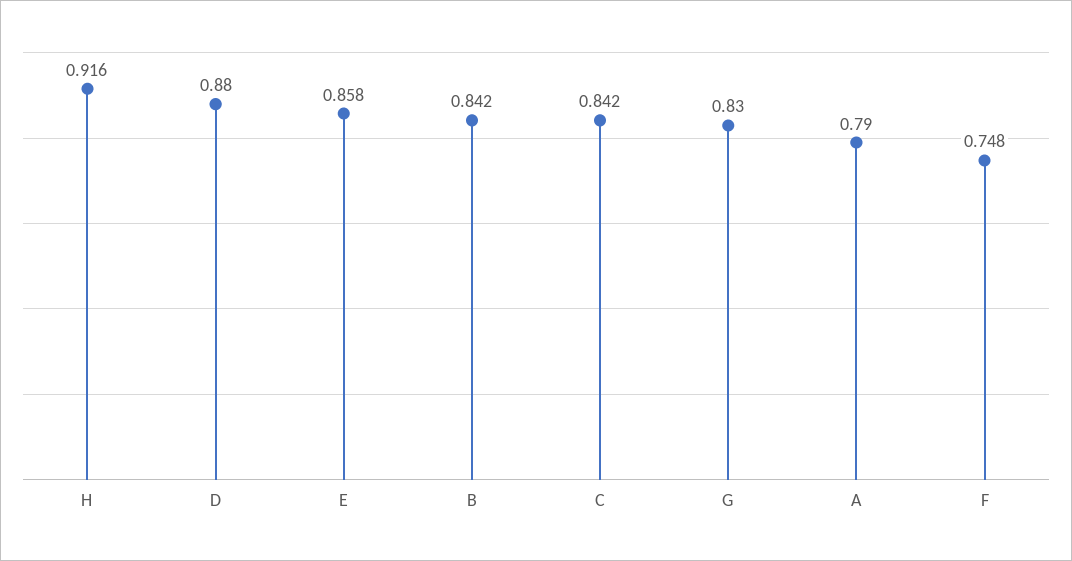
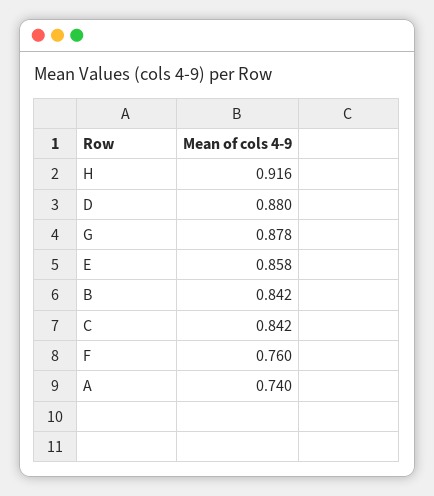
G: 0.83 -> 0.878
A: 0.79 -> 0.74
F: 0.748 -> 0.76

